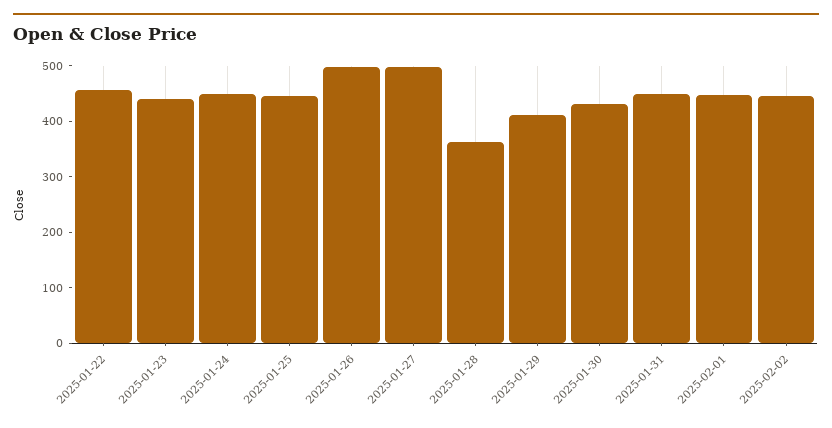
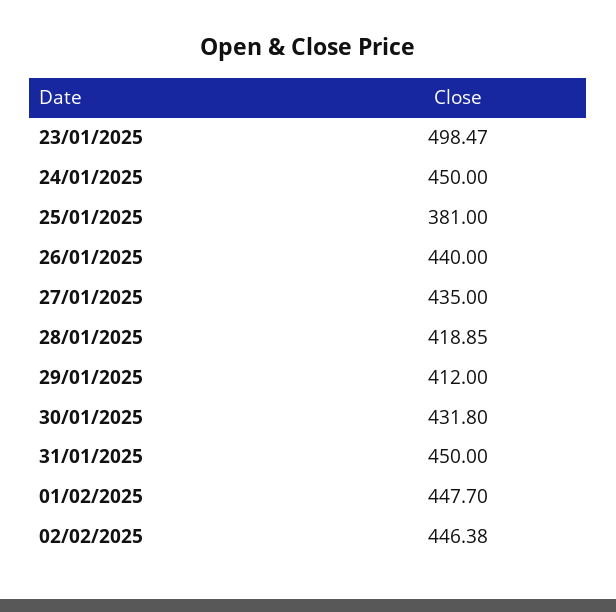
2025-01-22: 460 -> none
2025-01-23: 440 -> 498.47
2025-01-25: 440 -> 381
2025-01-26: 500 -> 440
2025-01-27: 500 -> 435
2025-01-28: 360 -> 418.85

